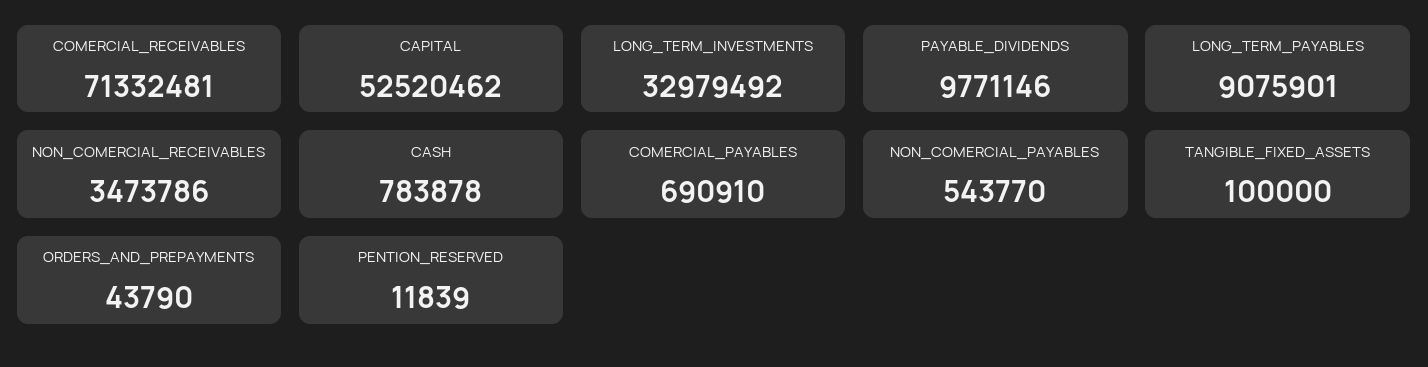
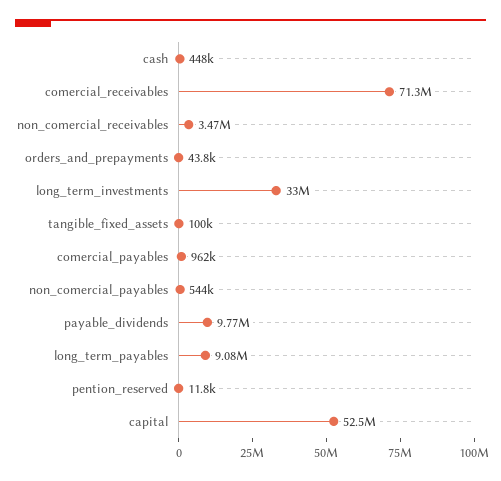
CASH: 783878 -> 448000
COMERCIAL_PAYABLES: 690910 -> 962000

